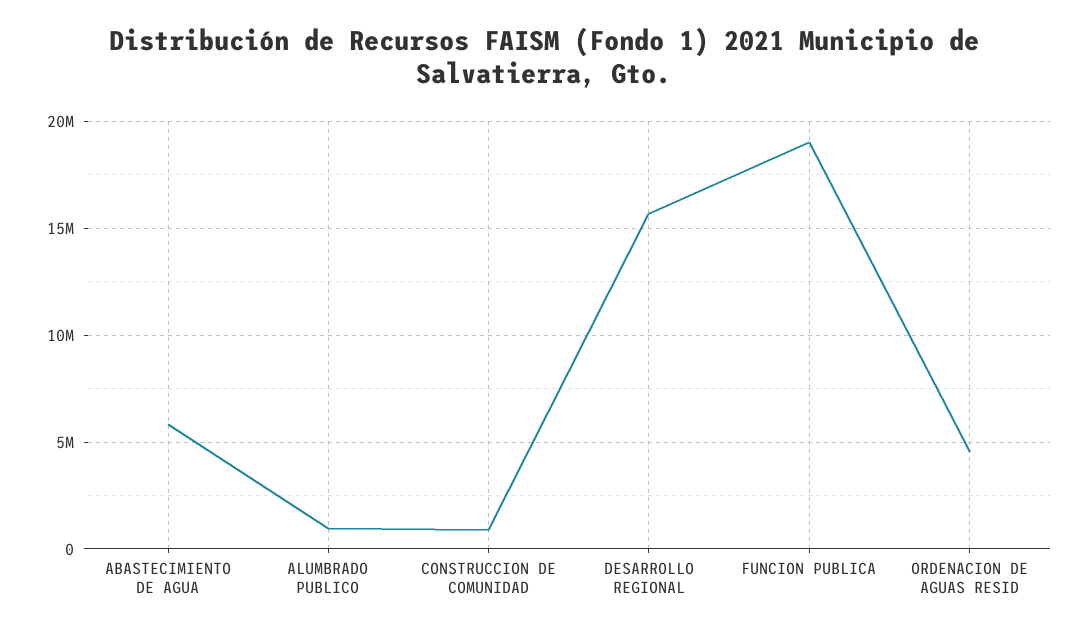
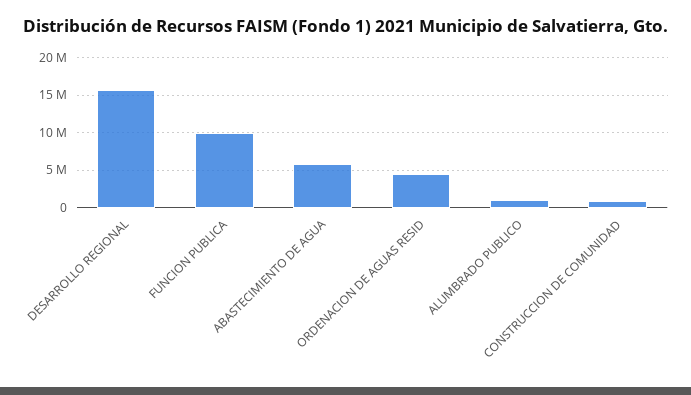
FUNCION PUBLICA: 19000000 -> 10000000

